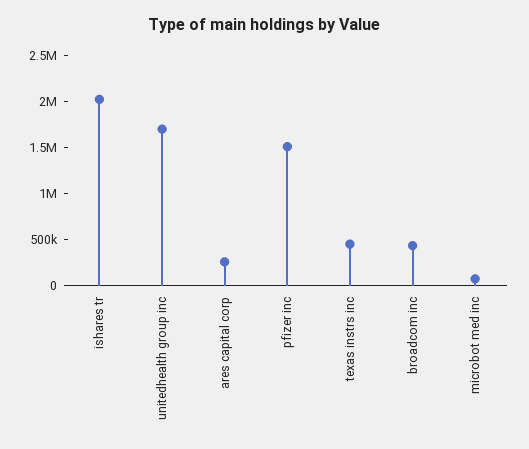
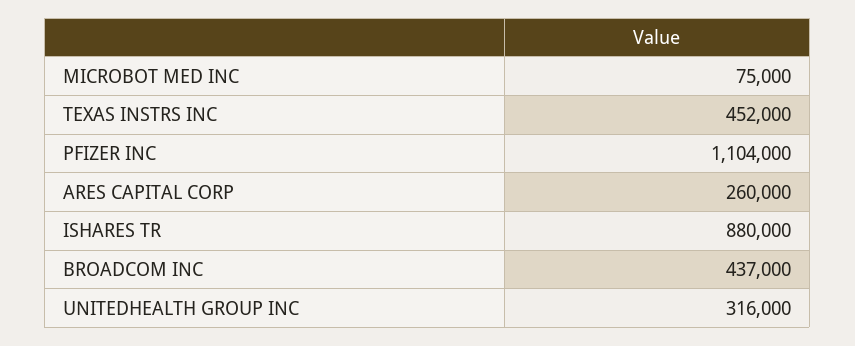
ishares tr: 2000000 -> 880000
unitedhealth group inc: 1700000 -> 316000
pfizer inc: 1500000 -> 1104000

